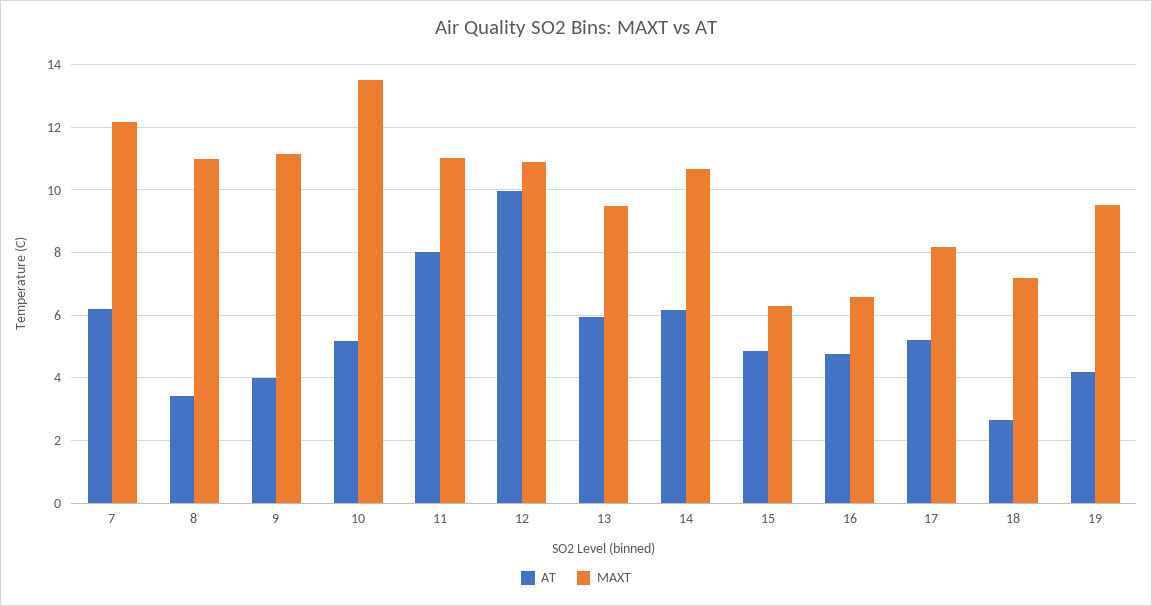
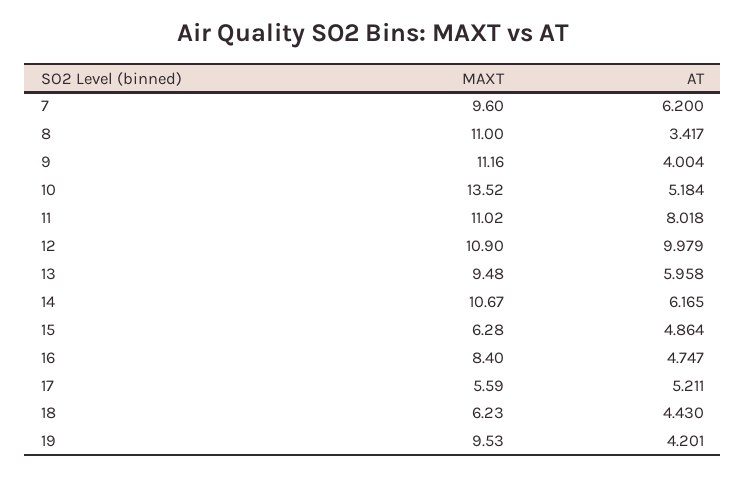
MAXT, 7: 12.2 -> 9.6
MAXT, 16: 6.6 -> 8.4
MAXT, 17: 8.2 -> 5.59
AT, 18: 2.6 -> 4.43
MAXT, 18: 7.2 -> 6.23

